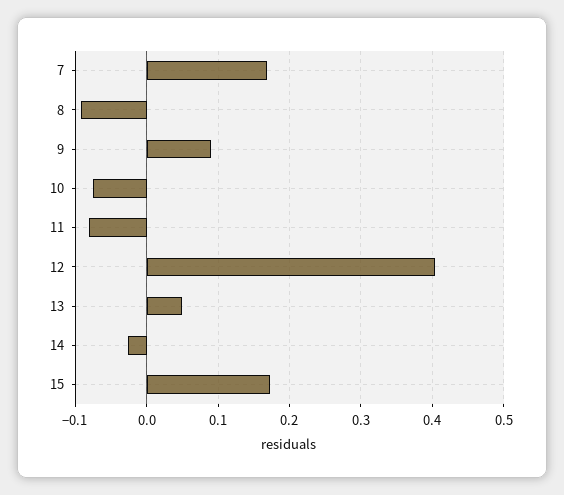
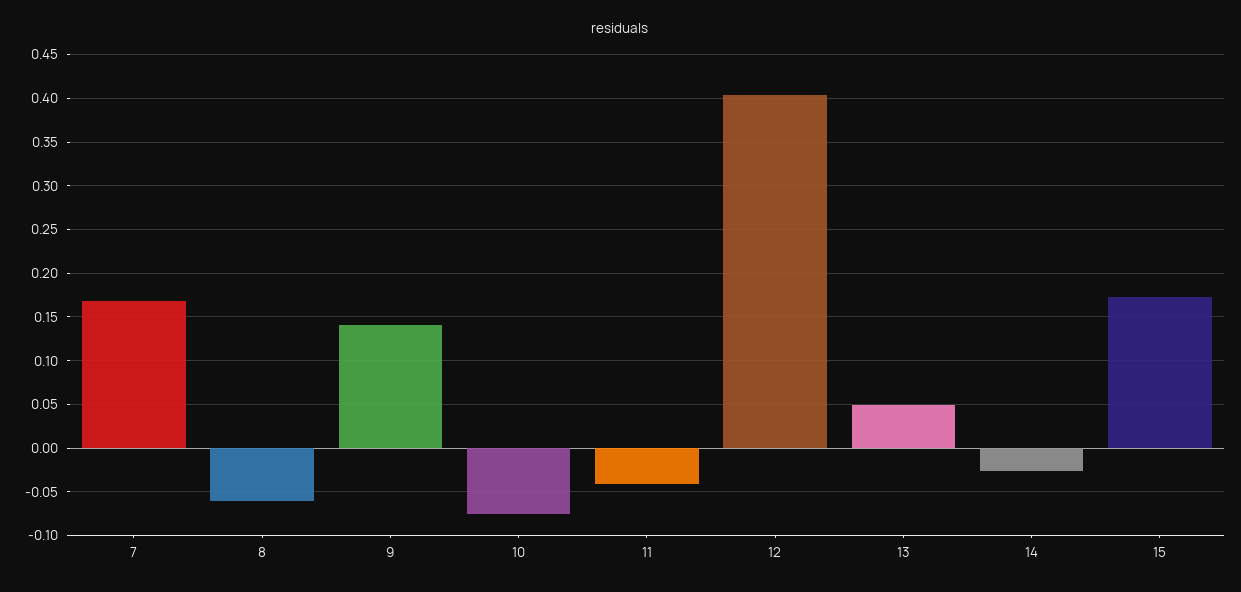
8: -0.09 -> -0.06
9: 0.09 -> 0.14
11: -0.08 -> -0.04

